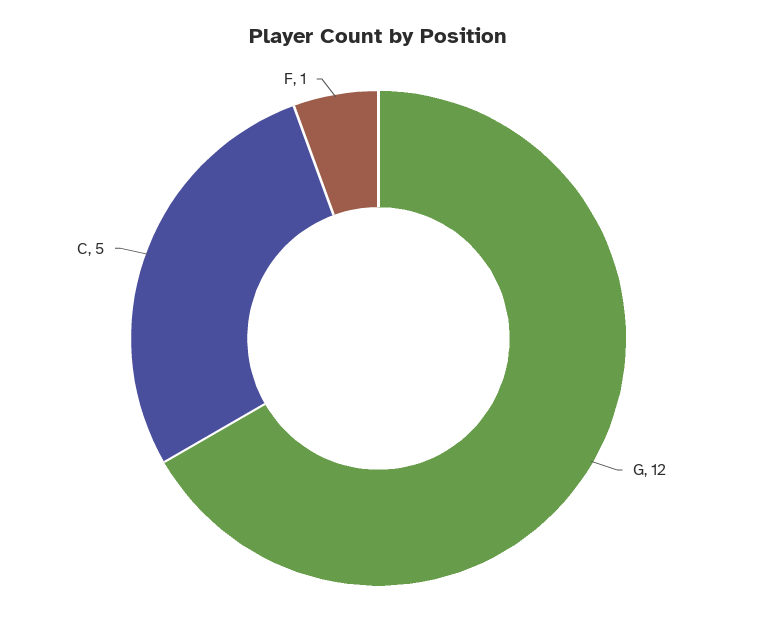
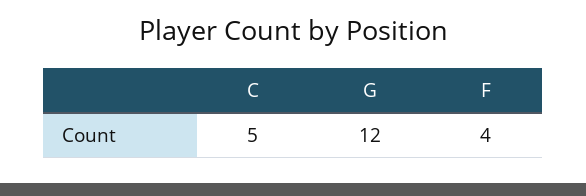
F: 1 -> 4

